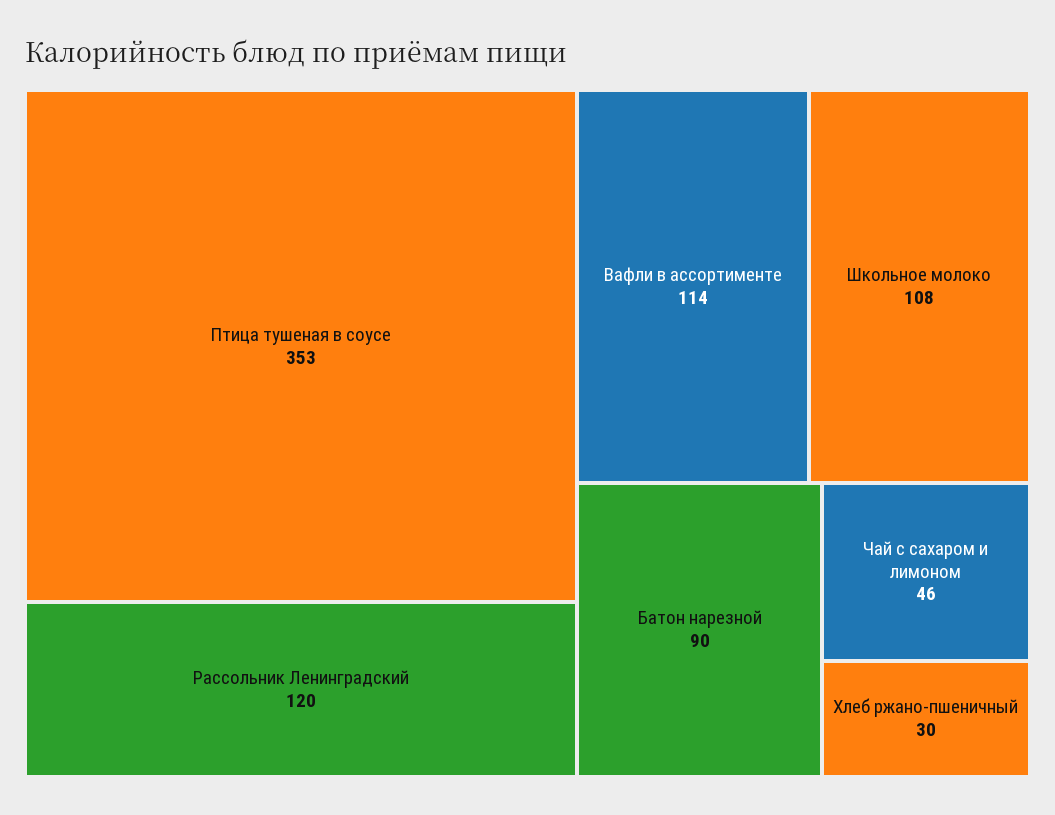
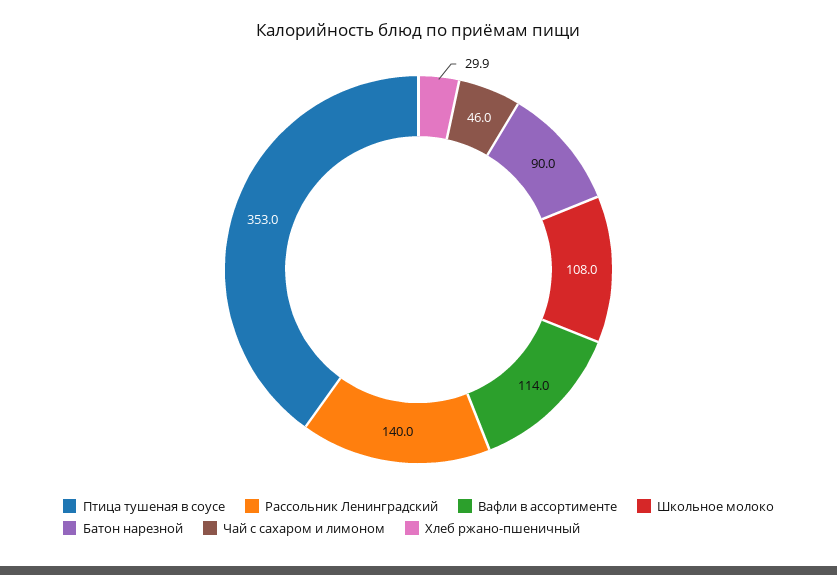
Рассольник Ленинградский: 120 -> 140

